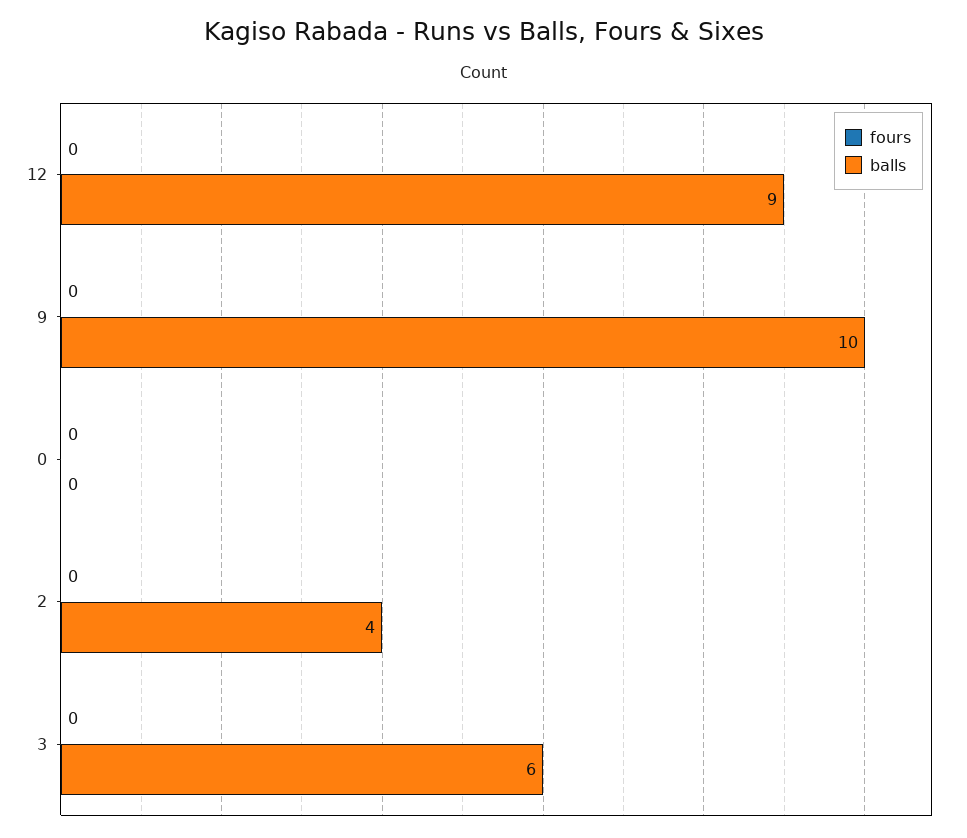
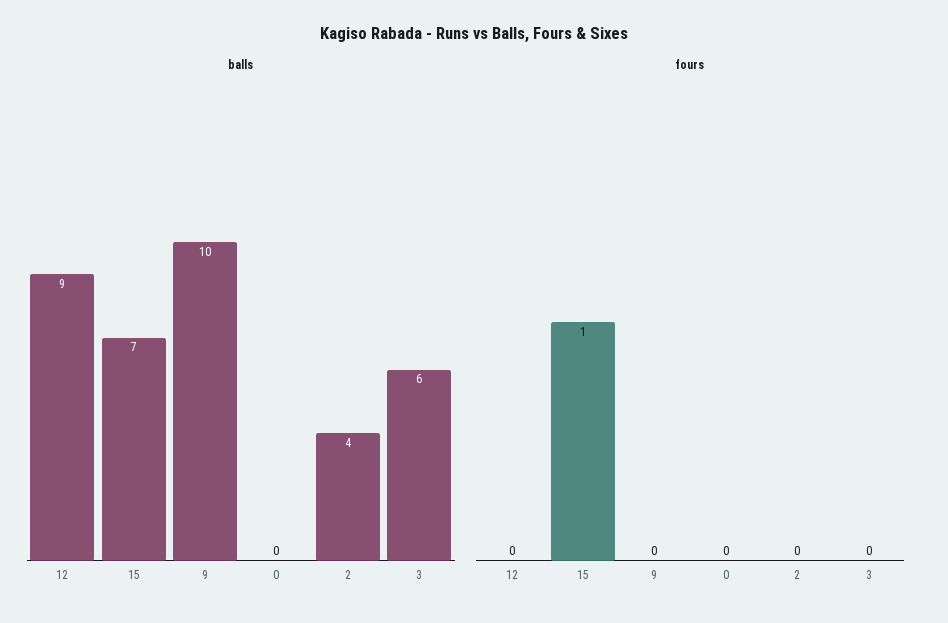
balls, 15: none -> 7
fours, 15: none -> 1

